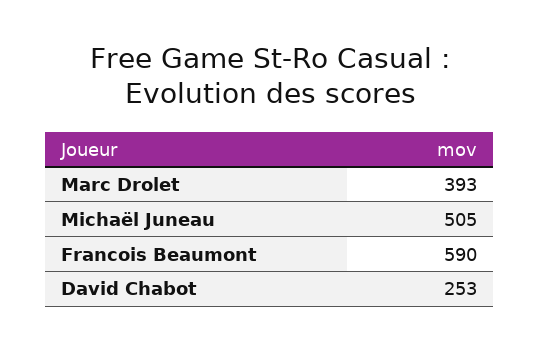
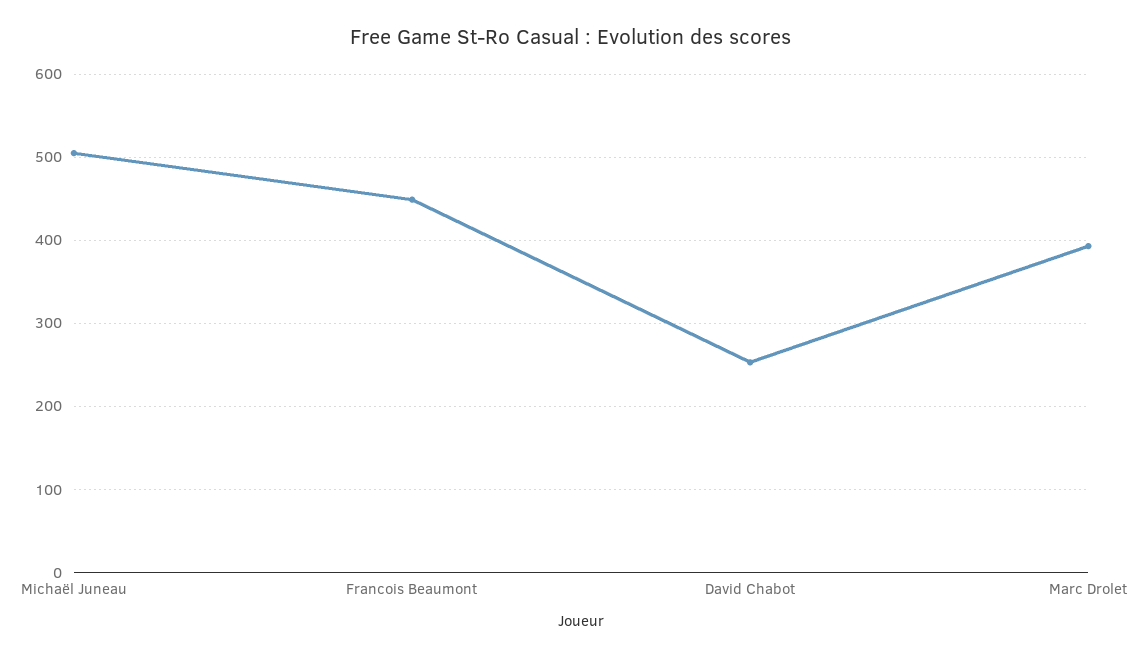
Francois Beaumont: 590 -> 450

